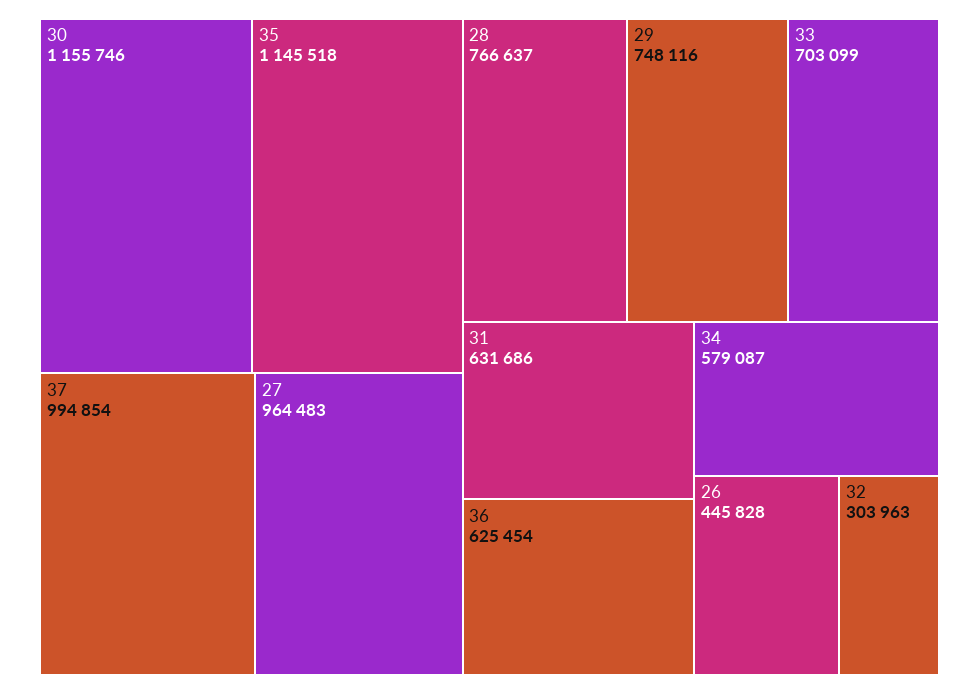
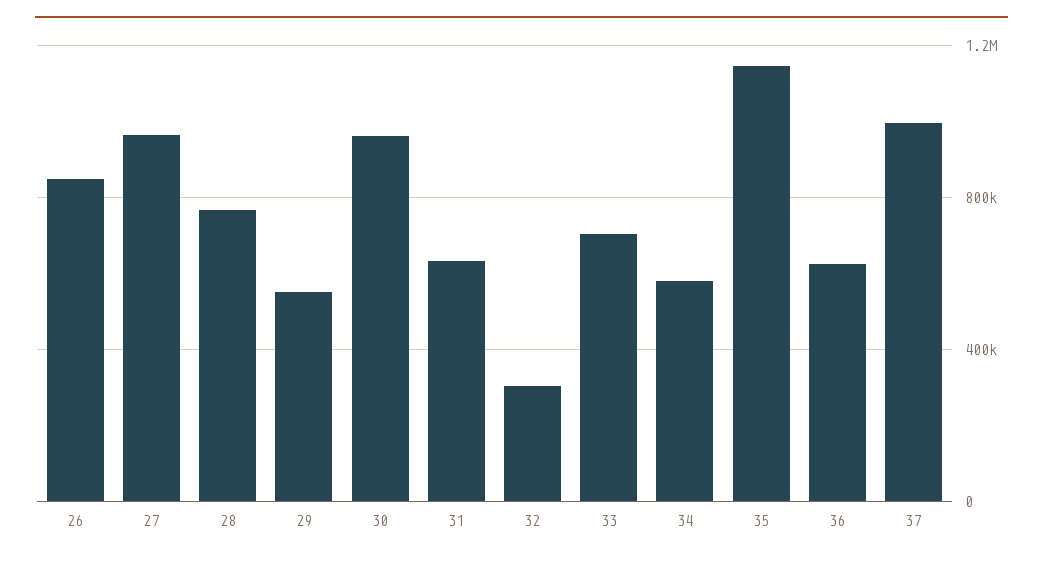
30: 1155746 -> 950000
29: 748116 -> 550000
26: 445828 -> 850000

